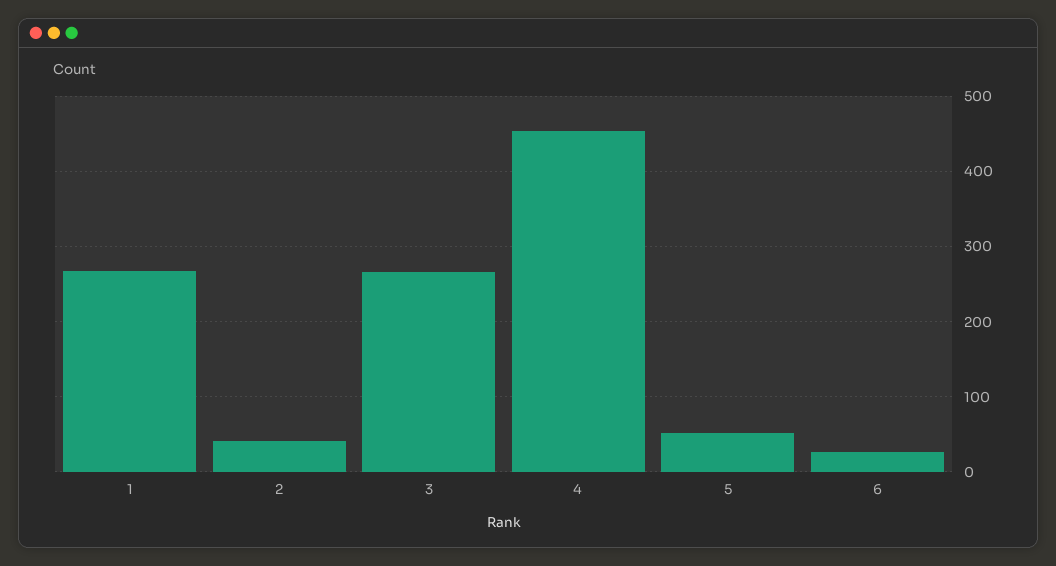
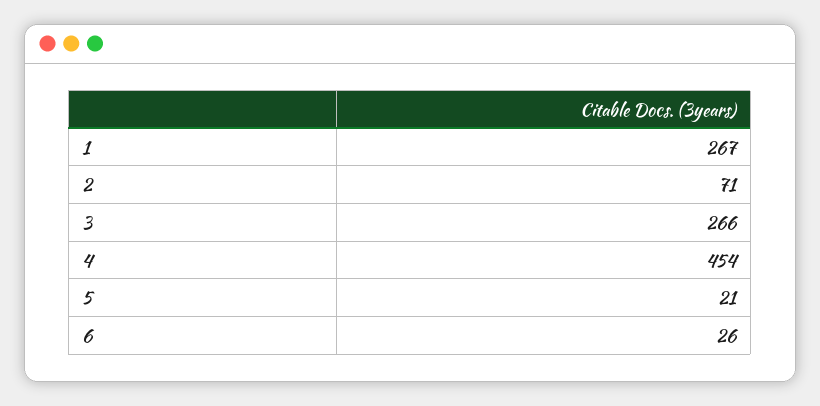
2: 40 -> 71
5: 50 -> 21

